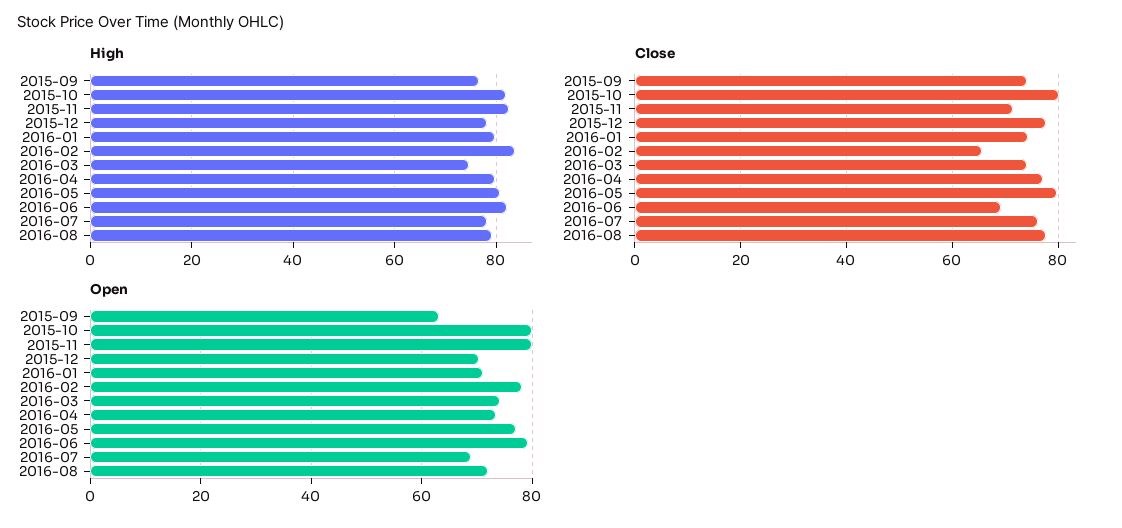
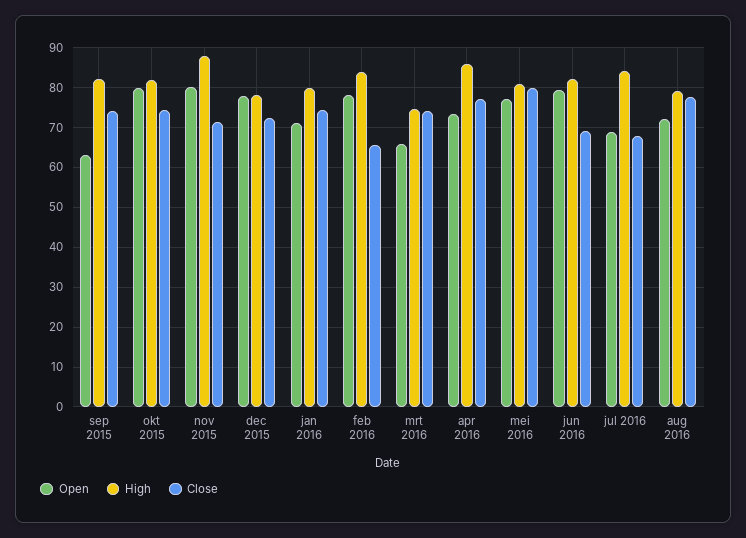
High, 2015-09: 76 -> 82
High, 2015-11: 82 -> 88
High, 2016-04: 80 -> 86
High, 2016-07: 78 -> 84
Close, 2015-10: 80 -> 74
Close, 2015-12: 78 -> 72
Close, 2016-07: 76 -> 68
Open, 2015-12: 70 -> 78
Open, 2016-03: 74 -> 66

